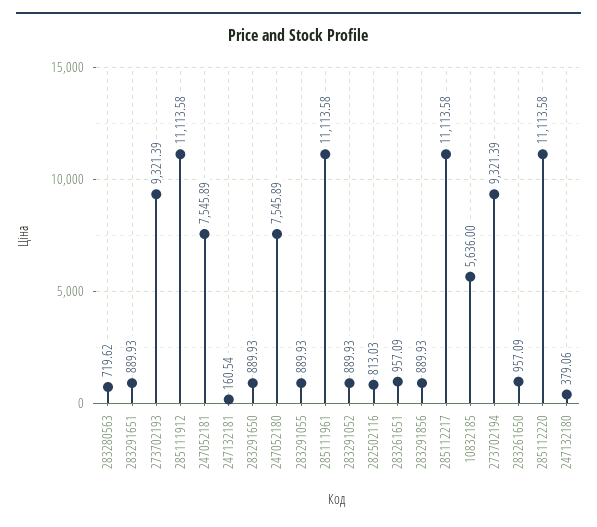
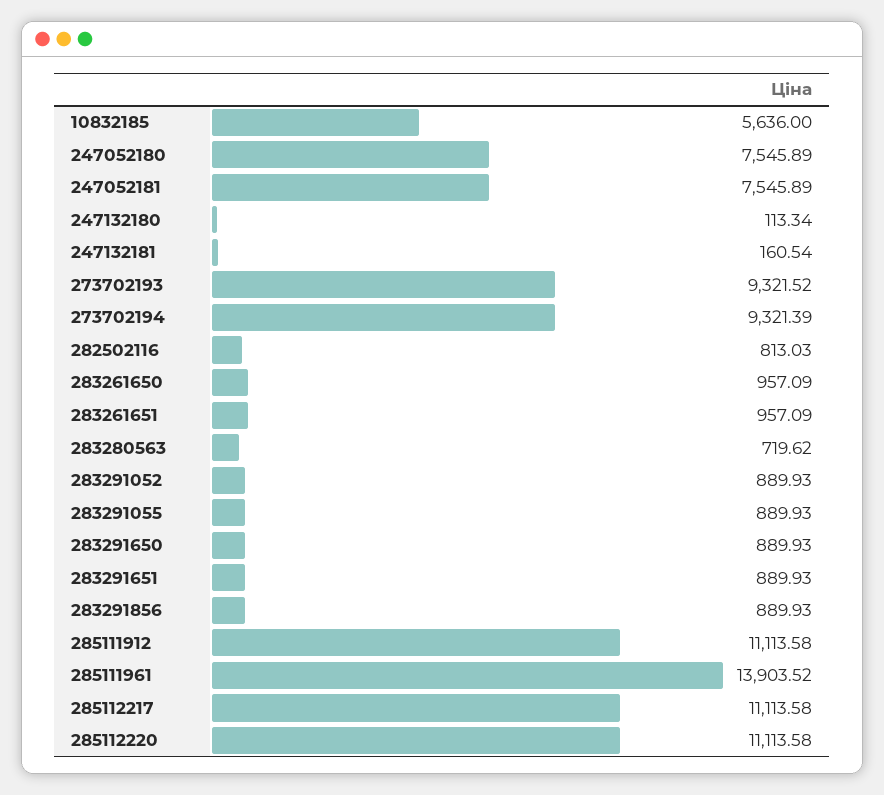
273702193: 9321.39 -> 9321.52
285111961: 11113.58 -> 13903.52
247132180: 379.06 -> 113.34

